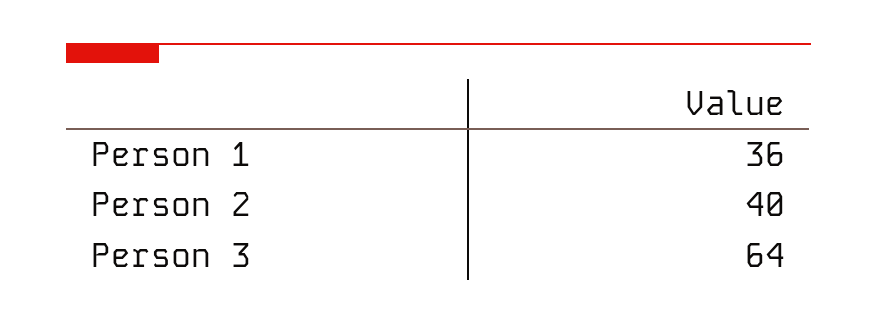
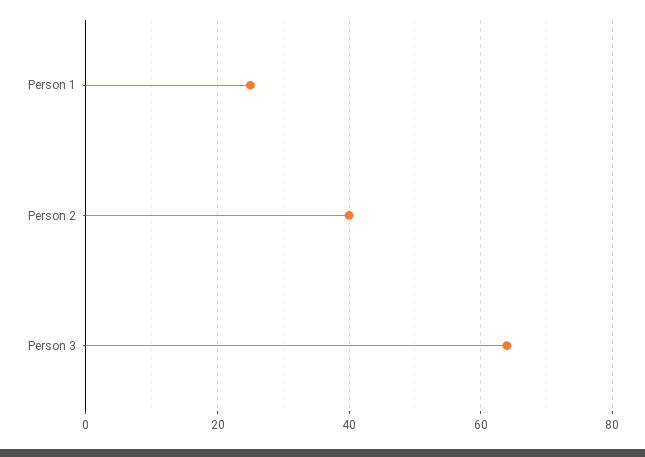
Person 1: 36 -> 25

